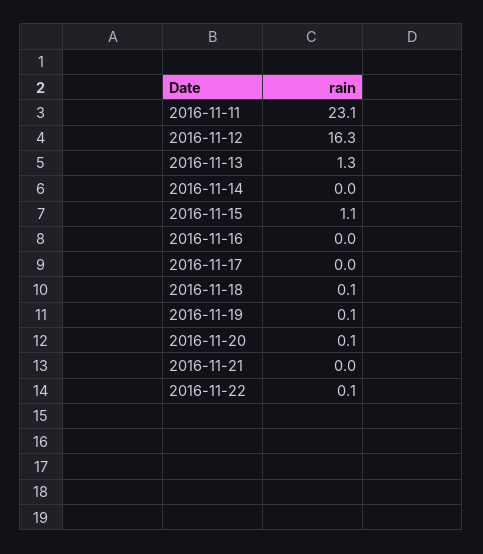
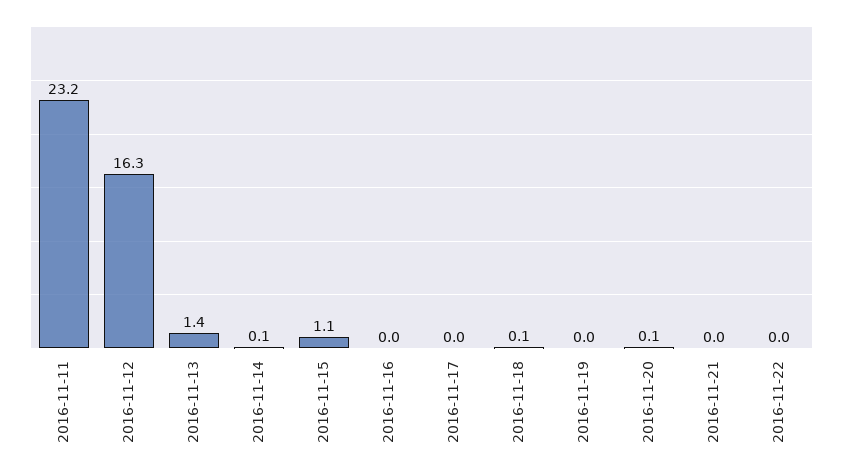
2016-11-11: 23.1 -> 23.2
2016-11-13: 1.3 -> 1.4
2016-11-14: 0 -> 0.1
2016-11-19: 0.1 -> 0
2016-11-22: 0.1 -> 0

